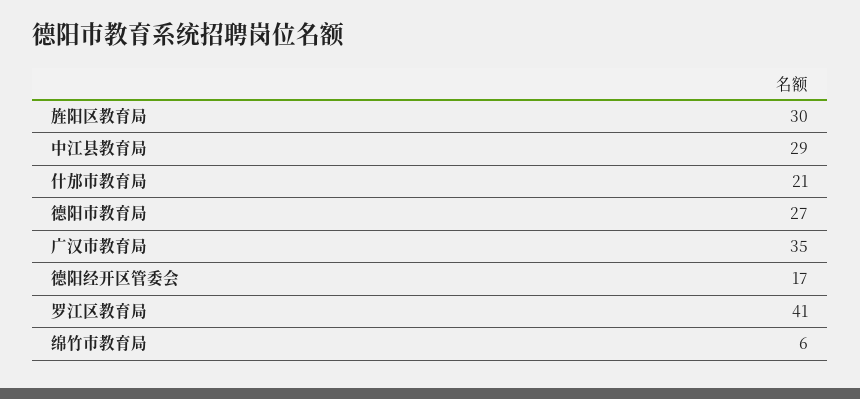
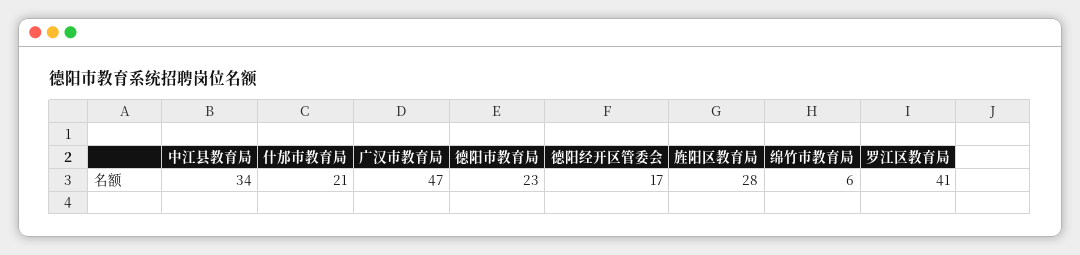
旌阳区教育局: 30 -> 28
中江县教育局: 29 -> 34
德阳市教育局: 27 -> 23
广汉市教育局: 35 -> 47

